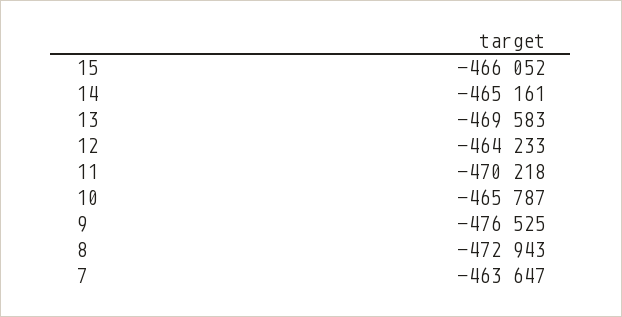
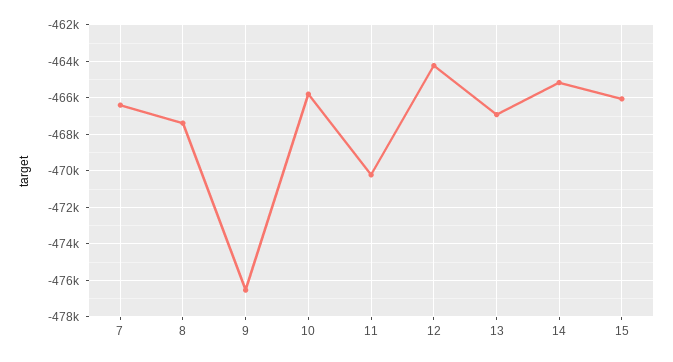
13: -469583 -> -467000
8: -472943 -> -467500
7: -463647 -> -466500

